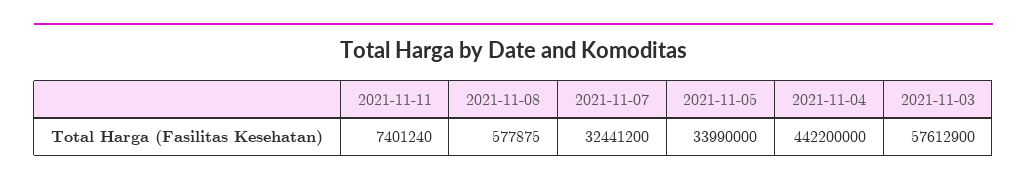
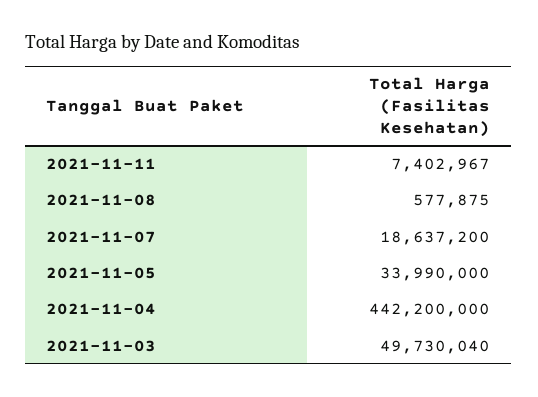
2021-11-11: 7401240 -> 7402967
2021-11-07: 32441200 -> 18637200
2021-11-03: 57612900 -> 49730040

